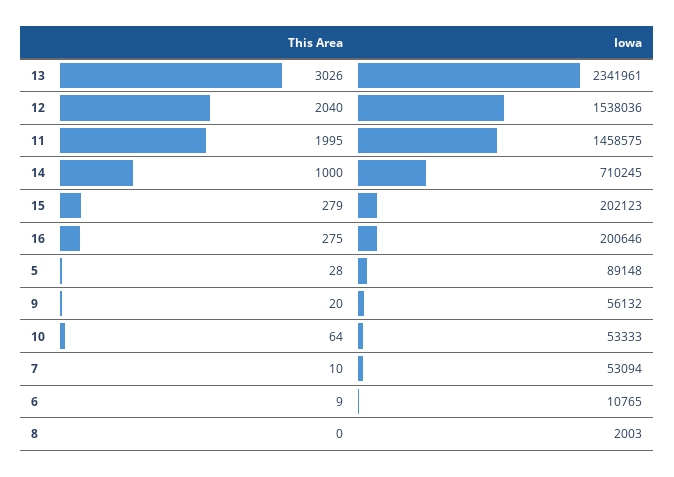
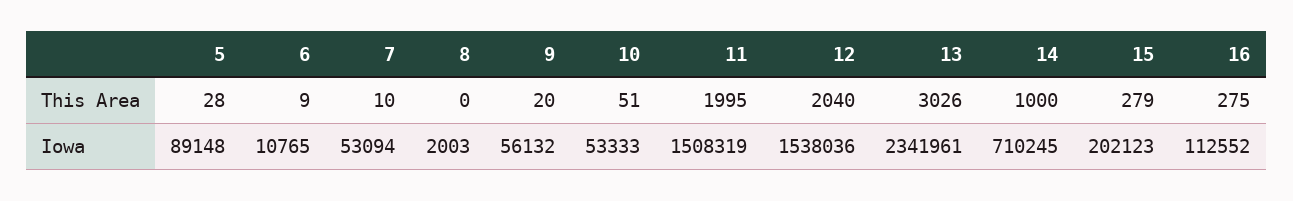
Iowa, 11: 1458575 -> 1508319
Iowa, 16: 200646 -> 112552
This Area, 10: 64 -> 51

